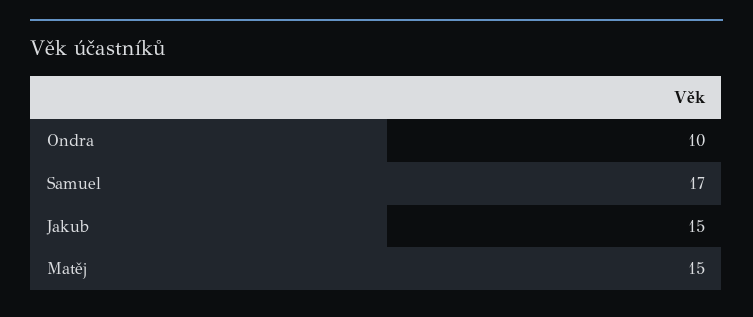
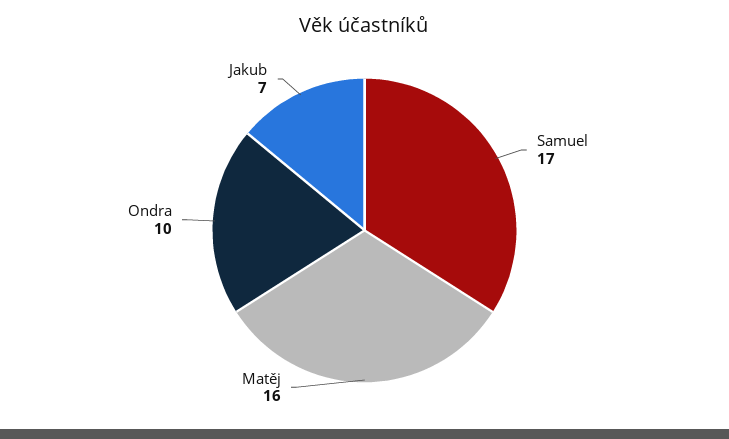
Jakub: 15 -> 7
Matěj: 15 -> 16

